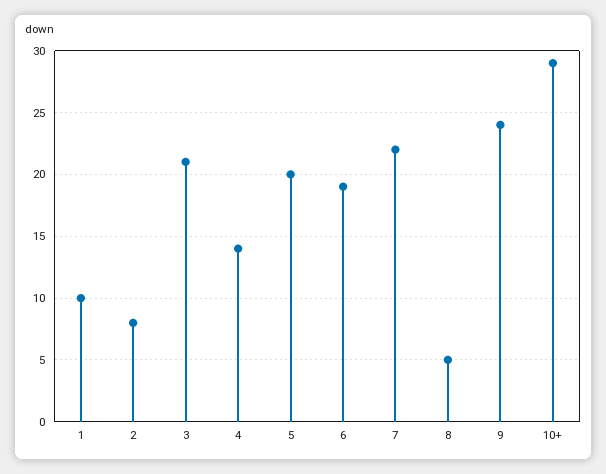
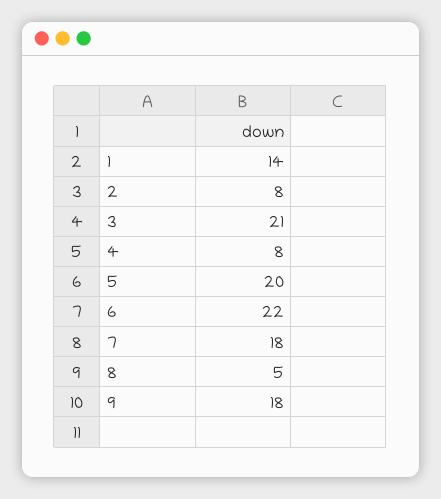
1: 10 -> 14
4: 14 -> 8
6: 19 -> 22
7: 22 -> 18
9: 24 -> 18
10+: 29 -> none

